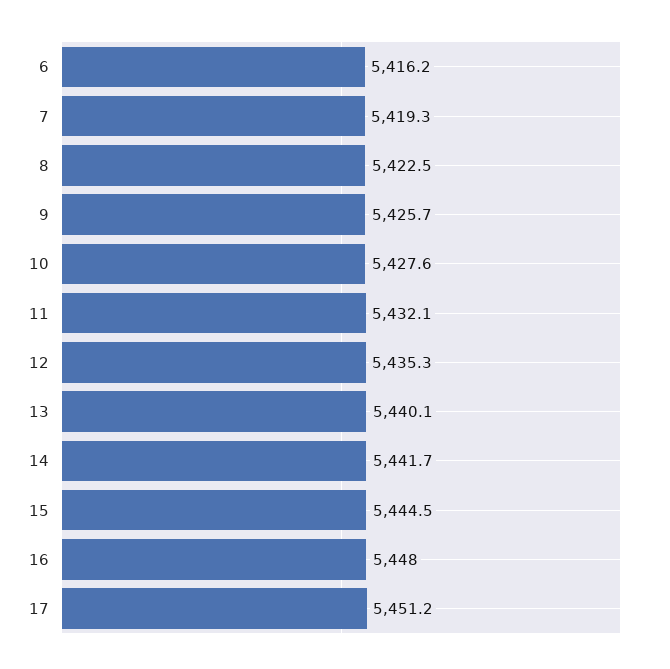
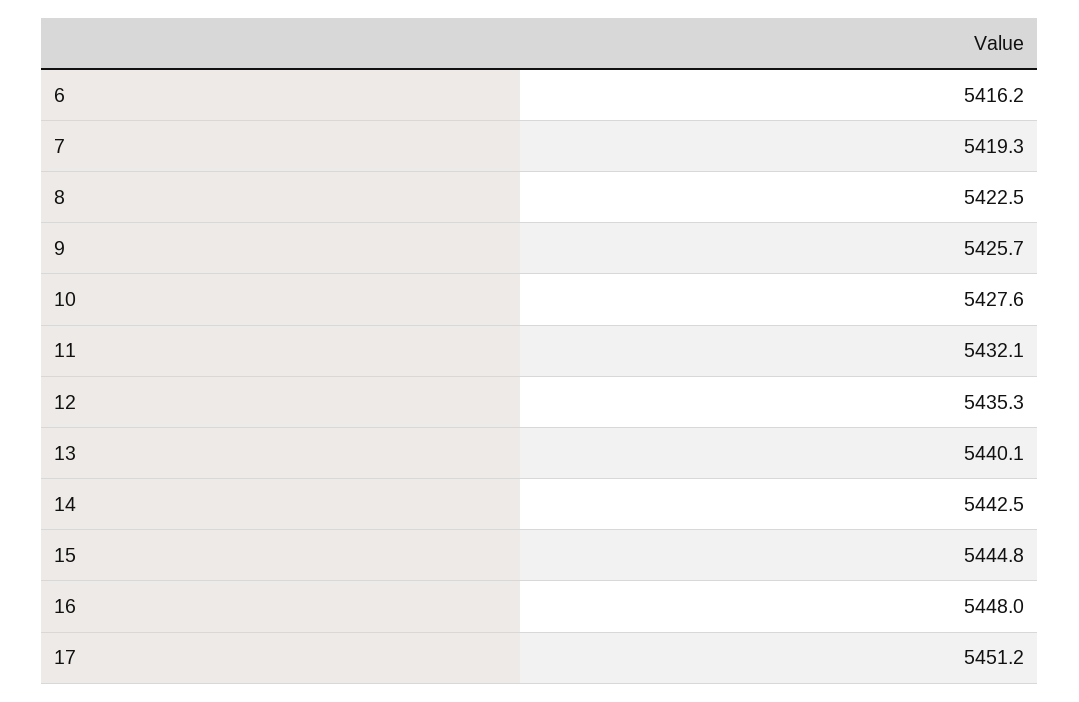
14: 5441.7 -> 5442.5
15: 5444.5 -> 5444.8

